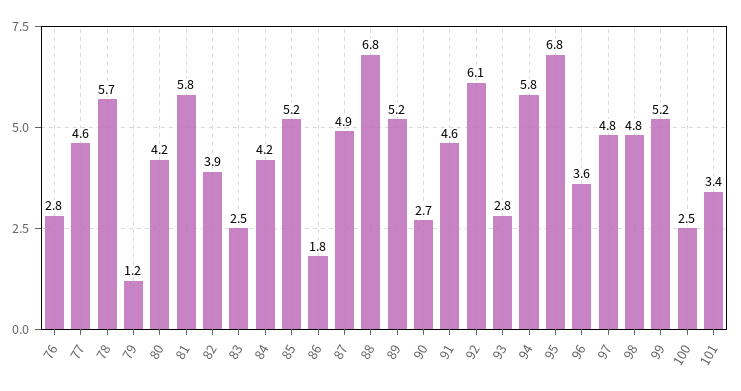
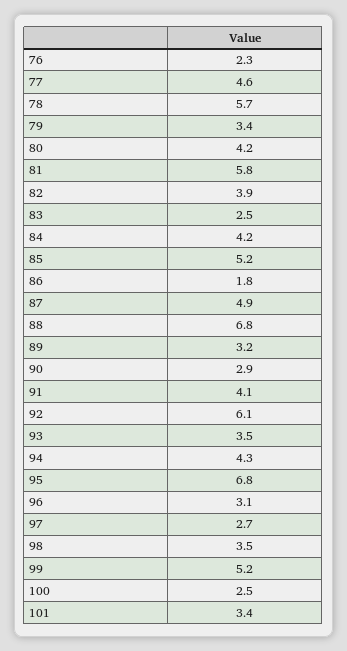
76: 2.8 -> 2.3
79: 1.2 -> 3.4
89: 5.2 -> 3.2
90: 2.7 -> 2.9
91: 4.6 -> 4.1
93: 2.8 -> 3.5
94: 5.8 -> 4.3
96: 3.6 -> 3.1
97: 4.8 -> 2.7
98: 4.8 -> 3.5

